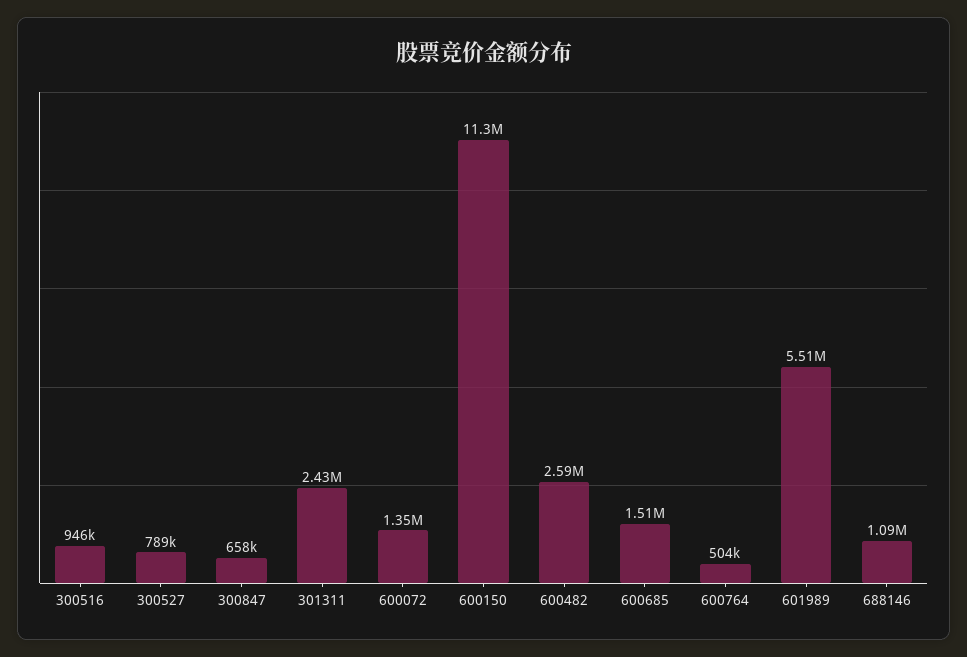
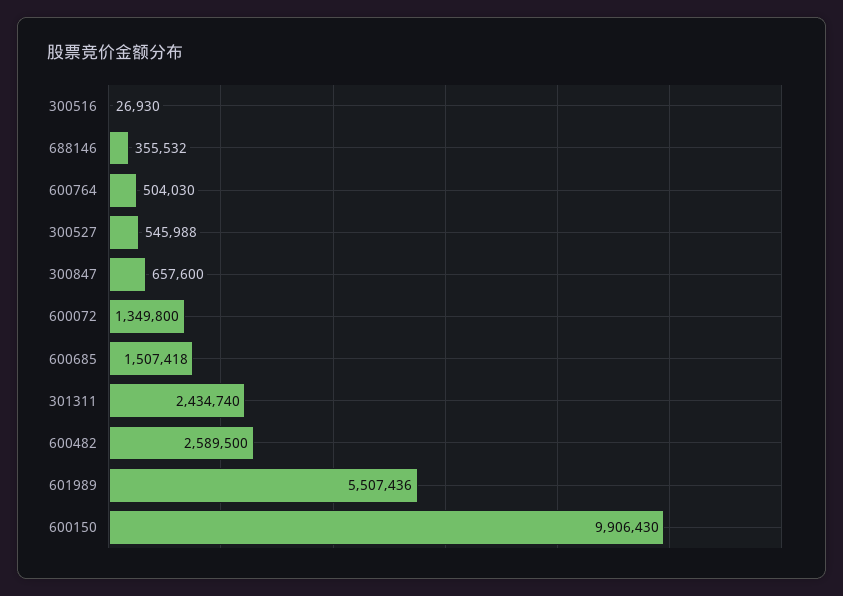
300516: 946000 -> 26930
300527: 789000 -> 545988
600150: 11300000 -> 9906430
688146: 1090000 -> 355532

